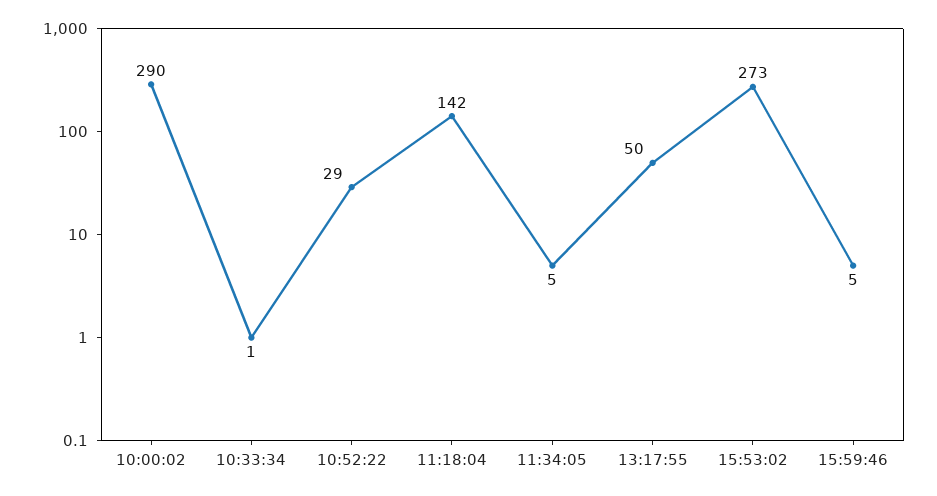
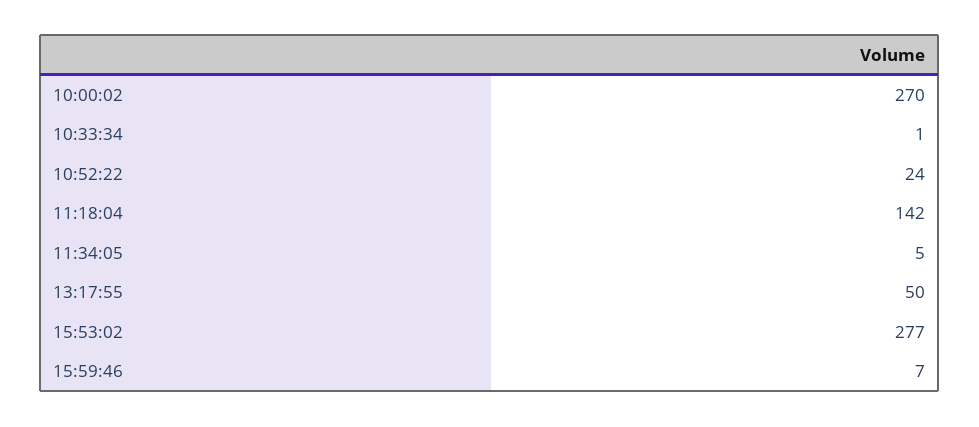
10:00:02: 290 -> 270
10:52:22: 29 -> 24
15:53:02: 273 -> 277
15:59:46: 5 -> 7

